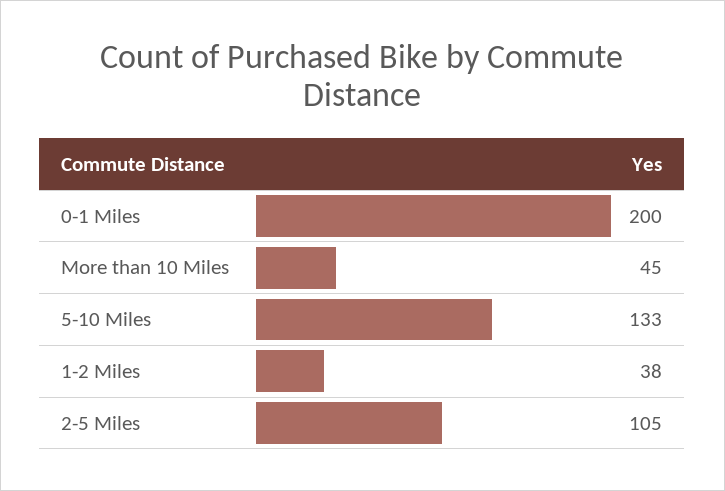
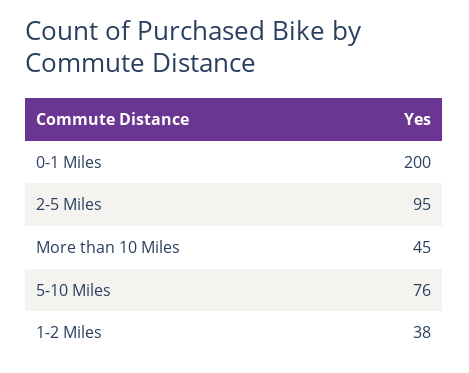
5-10 Miles: 133 -> 76
2-5 Miles: 105 -> 95

